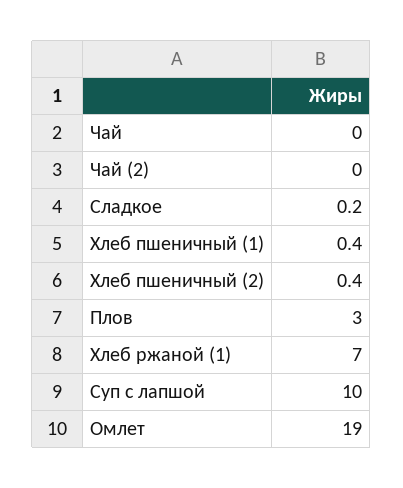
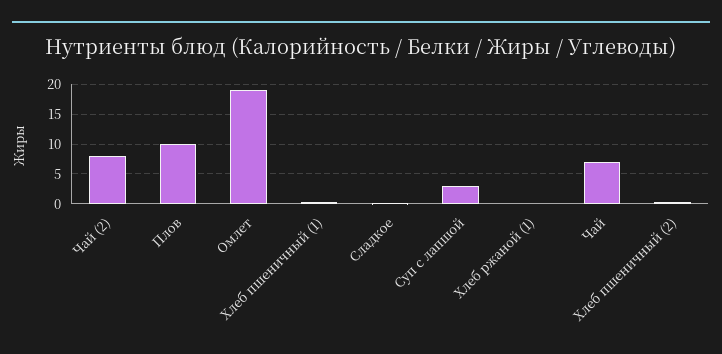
Чай: 0 -> 7.5
Чай (2): 0 -> 7.5
Плов: 3 -> 10
Хлеб ржаной (1): 7 -> 0
Суп с лапшой: 10 -> 2.5

